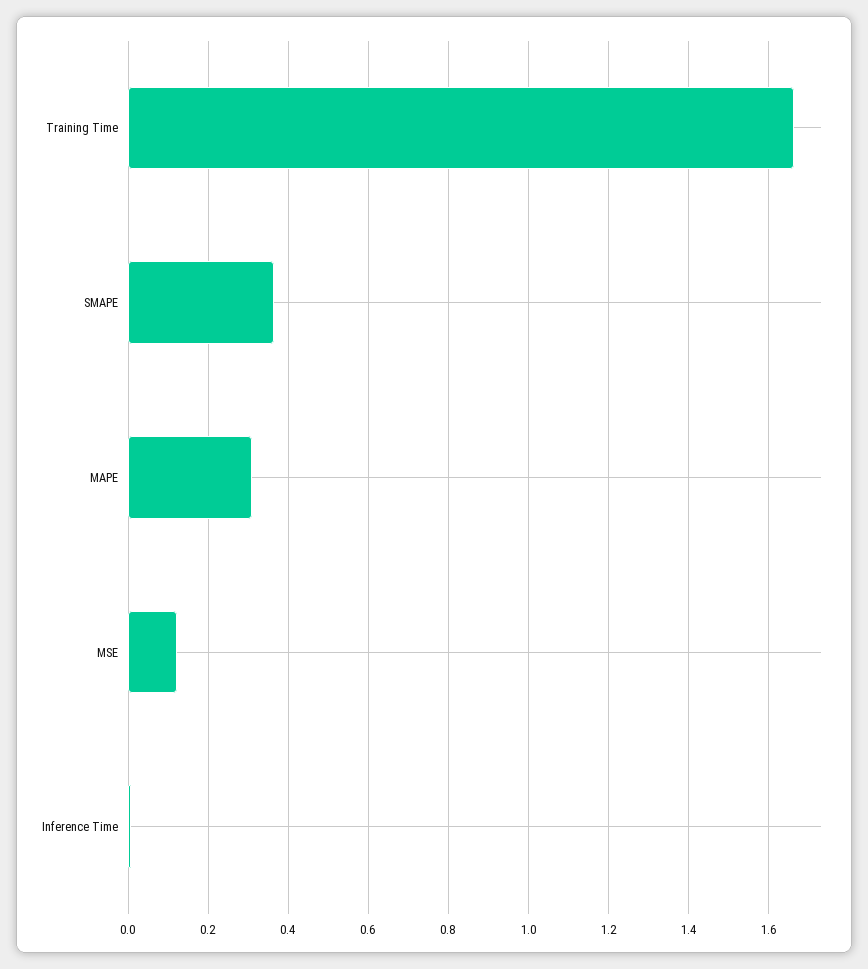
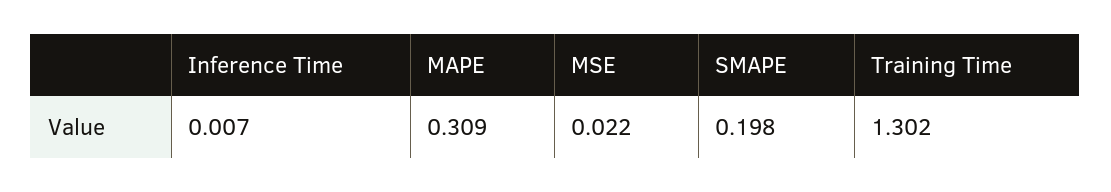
Training Time: 1.66 -> 1.302
SMAPE: 0.36 -> 0.198
MSE: 0.12 -> 0.022

